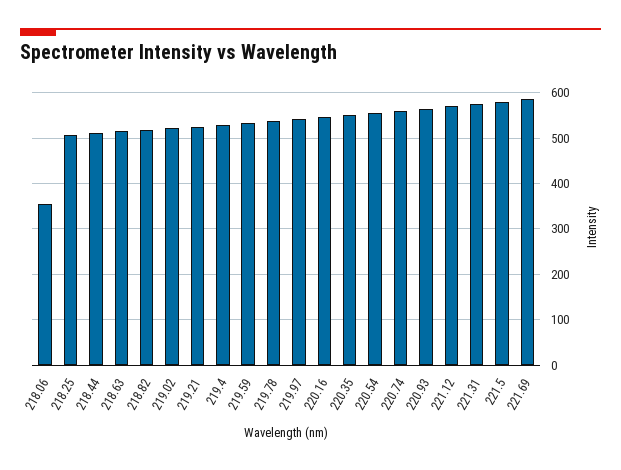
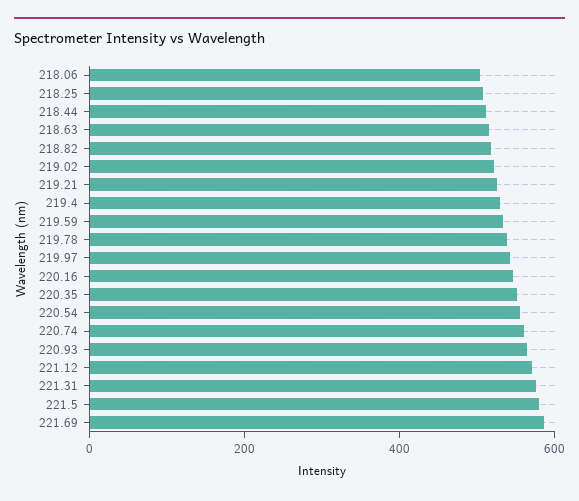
218.06: 360 -> 500

